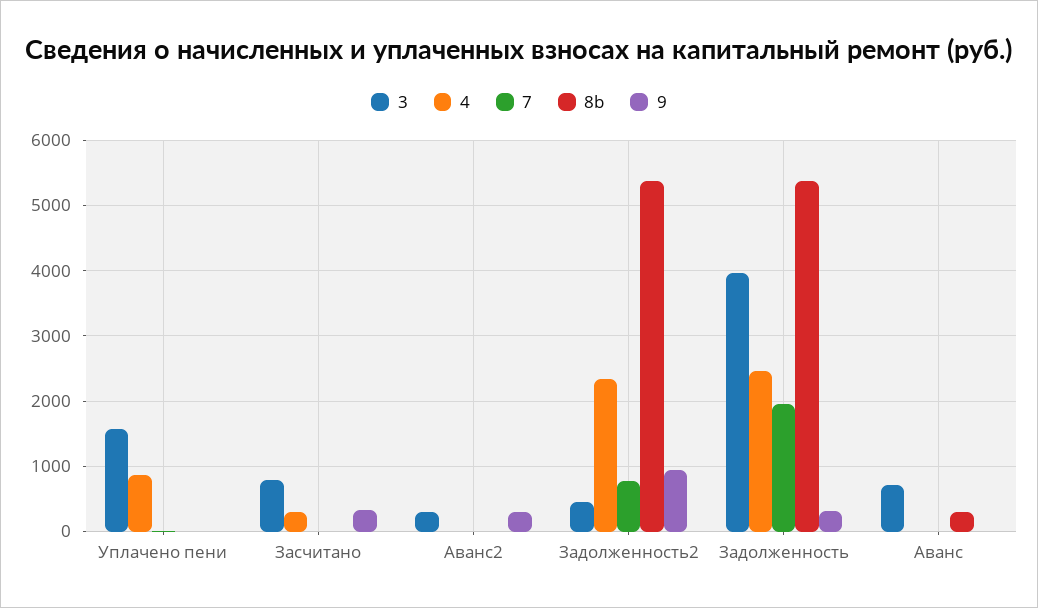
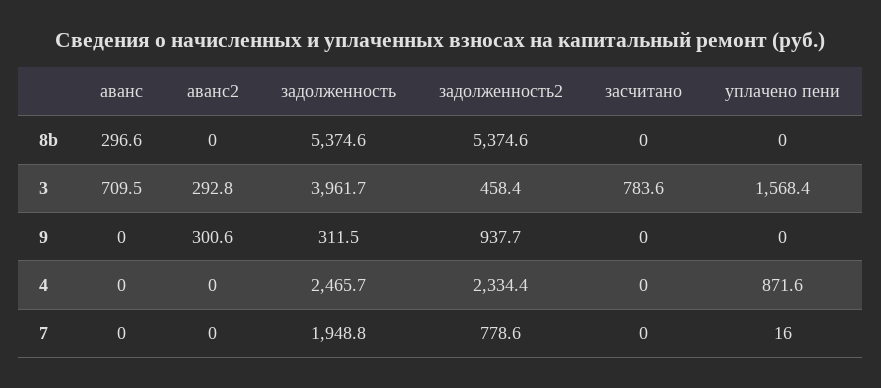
4, Засчитано: 300 -> 0
9, Засчитано: 300 -> 0

